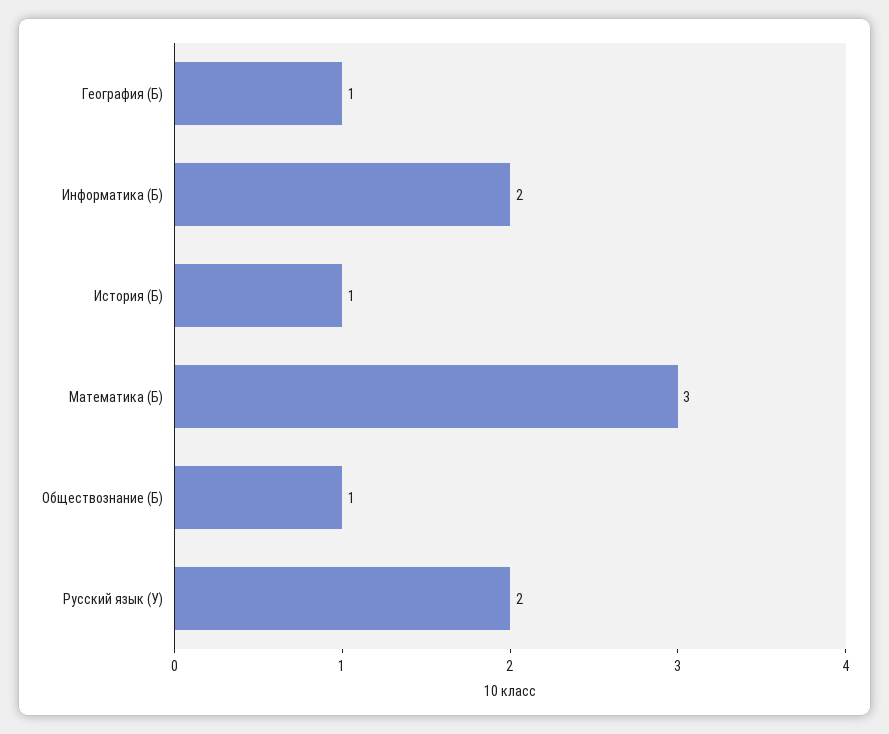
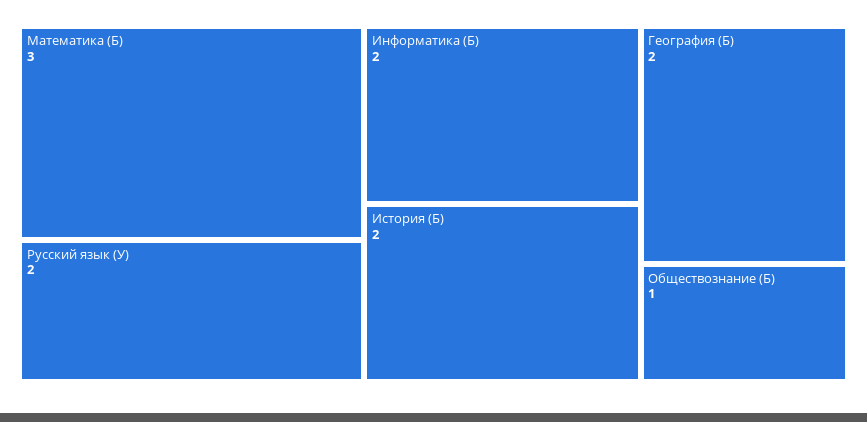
География (Б): 1 -> 2
История (Б): 1 -> 2

